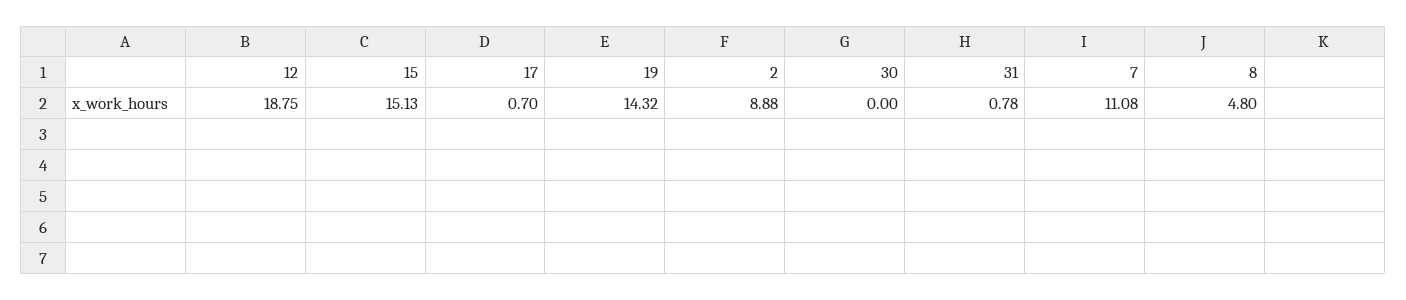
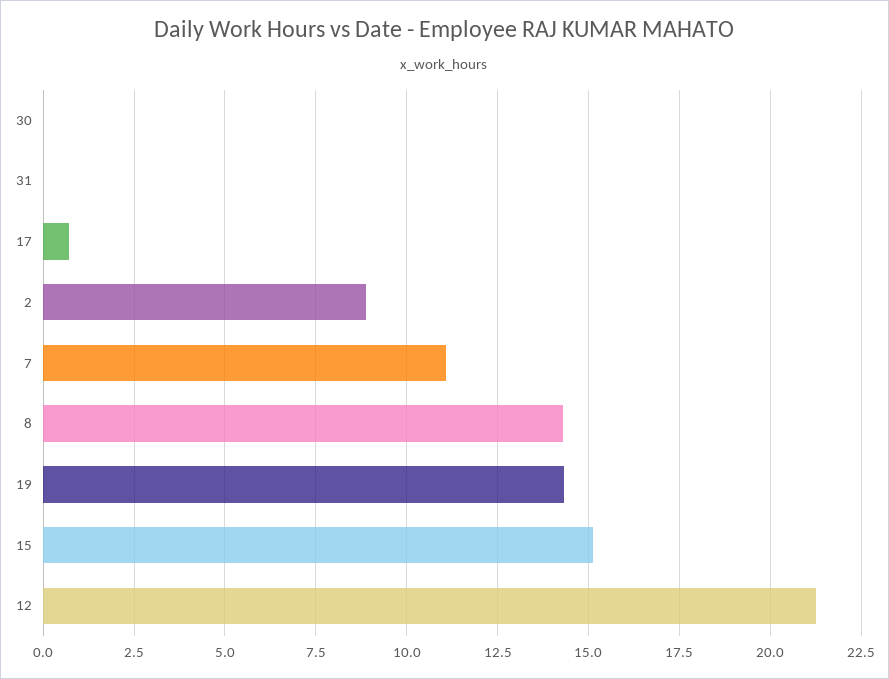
12: 18.75 -> 21.25
31: 0.78 -> 0
8: 4.8 -> 14.25

